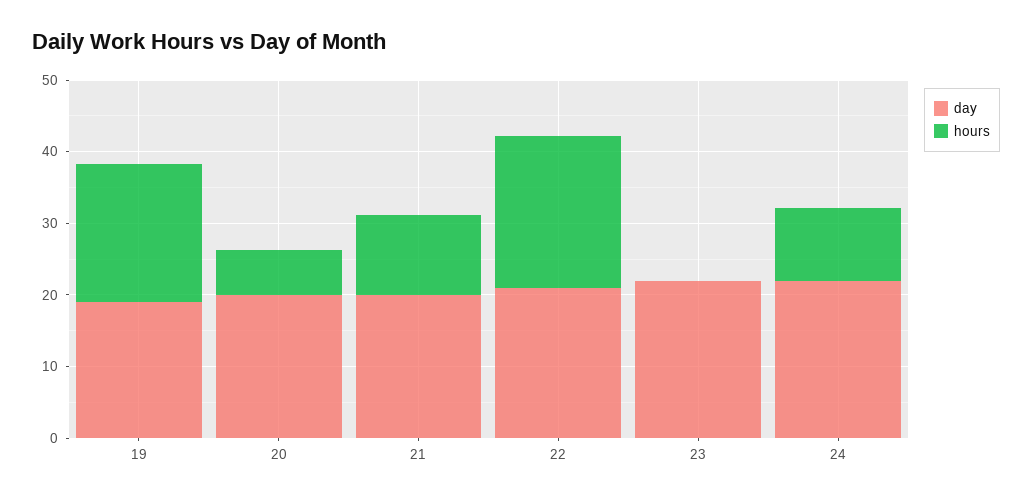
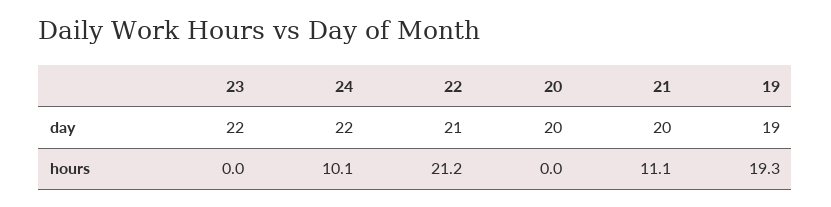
hours, 20: 6 -> 0

